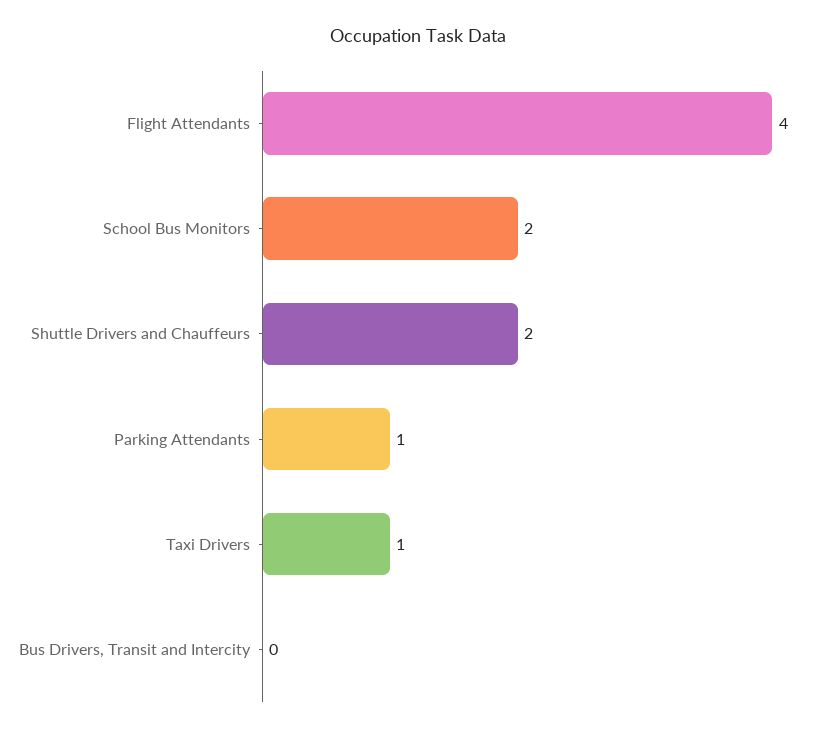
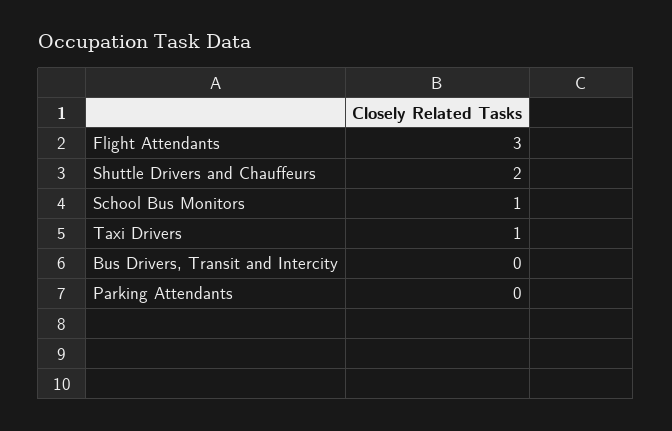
Flight Attendants: 4 -> 3
School Bus Monitors: 2 -> 1
Parking Attendants: 1 -> 0

